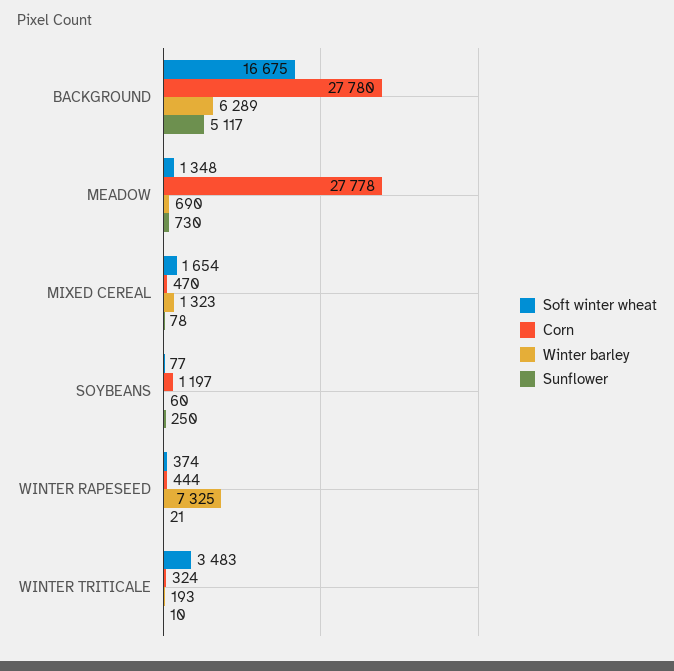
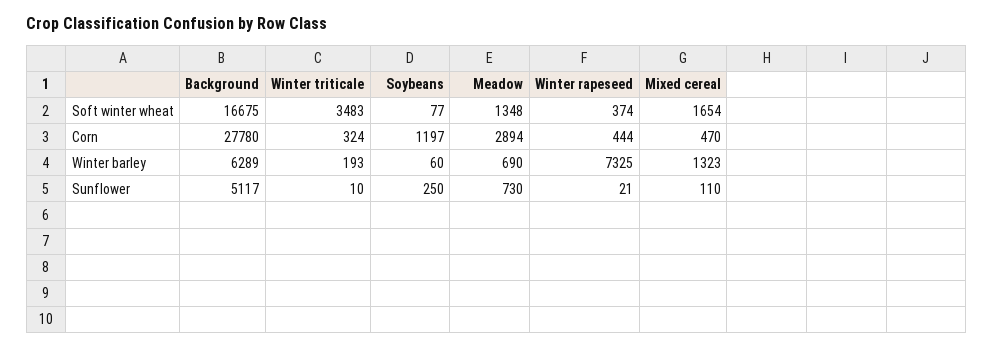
Corn, MEADOW: 27778 -> 2894
Sunflower, MIXED CEREAL: 78 -> 110

